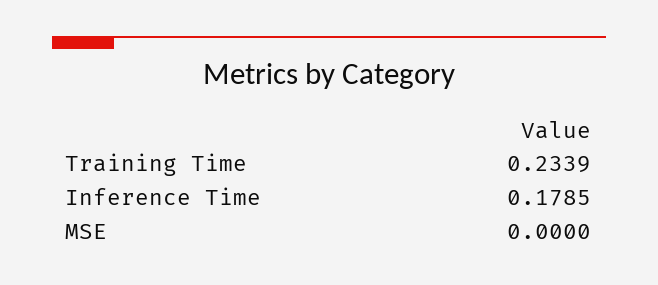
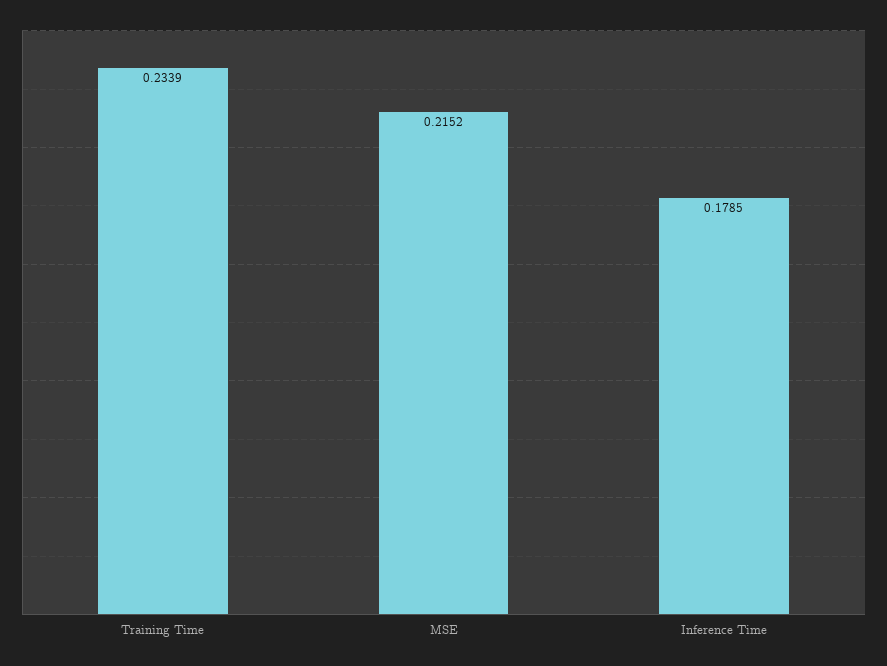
MSE: 0 -> 0.2152

